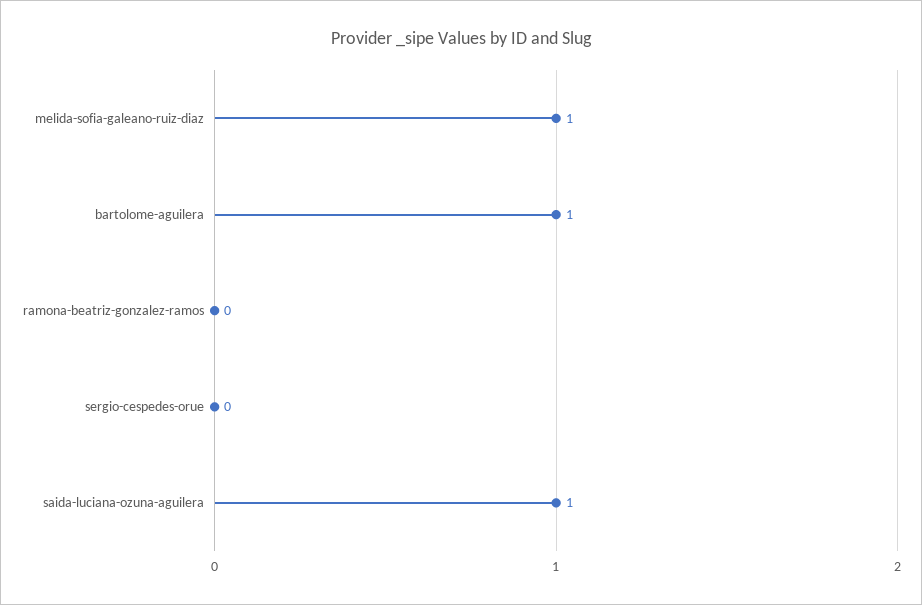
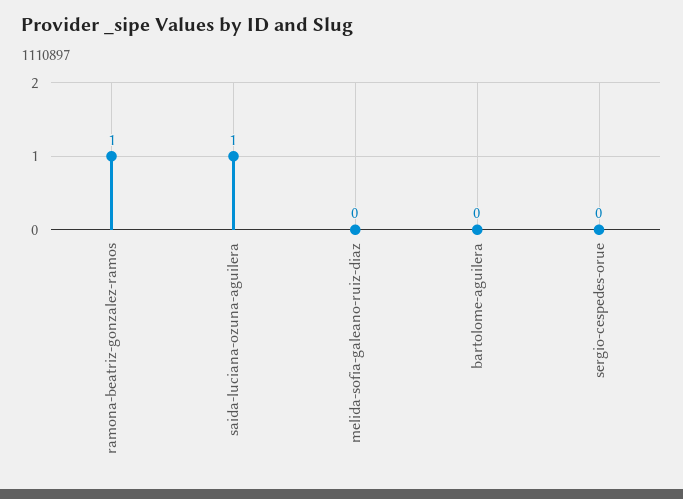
melida-sofia-galeano-ruiz-diaz: 1 -> 0
bartolome-aguilera: 1 -> 0
ramona-beatriz-gonzalez-ramos: 0 -> 1

